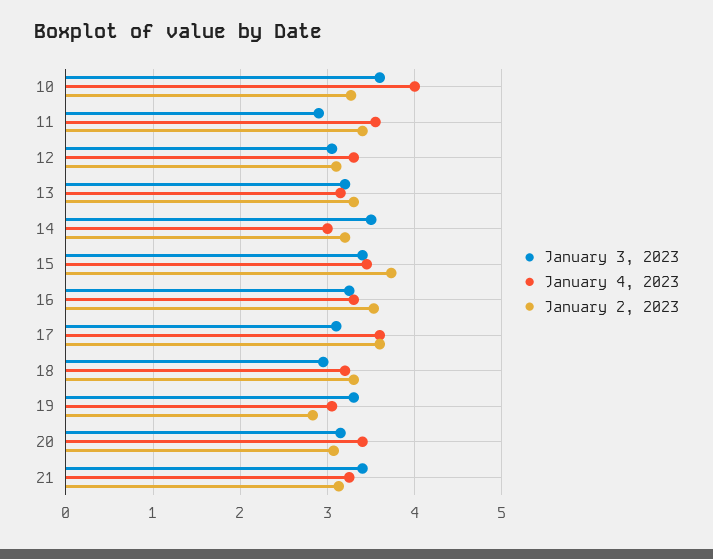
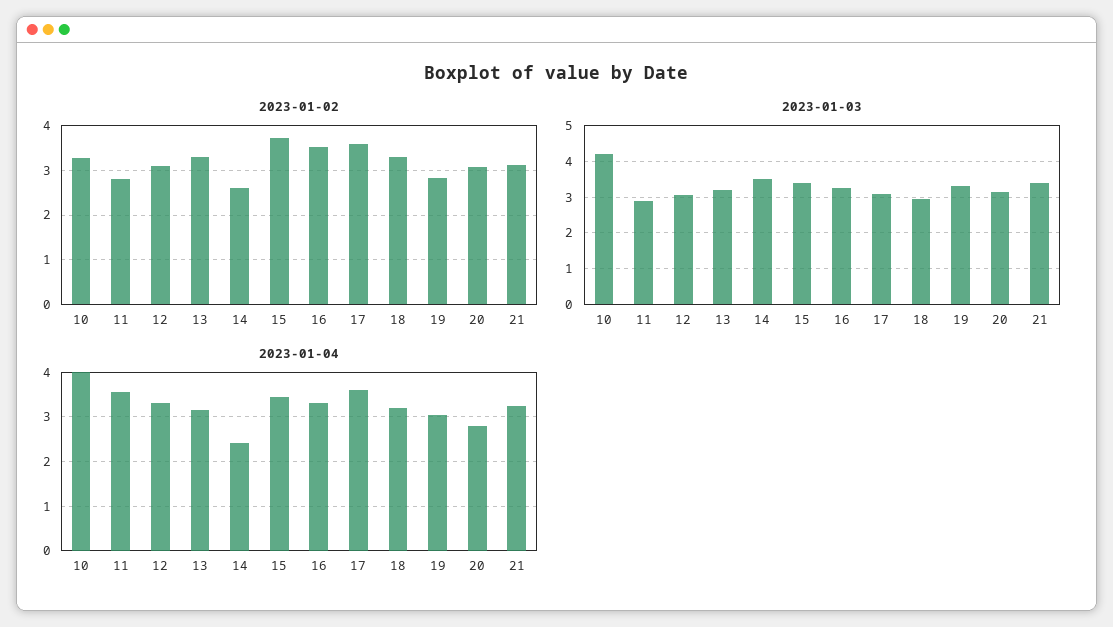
January 3, 2023, 10: 3.6 -> 4.2
January 2, 2023, 11: 3.4 -> 2.8
January 4, 2023, 14: 3 -> 2.4
January 2, 2023, 14: 3.2 -> 2.6
January 4, 2023, 20: 3.4 -> 2.8

